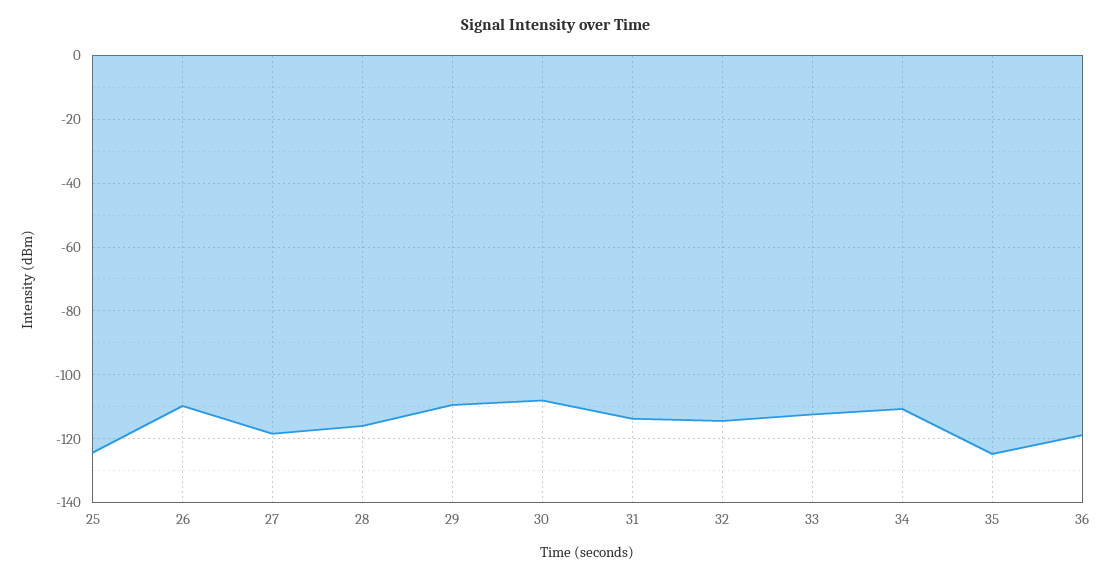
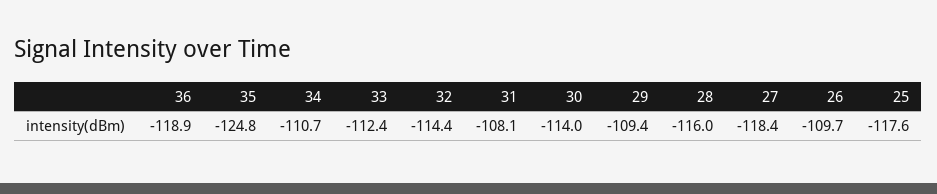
25: -124 -> -117.6
30: -108 -> -114
31: -114 -> -108.1

